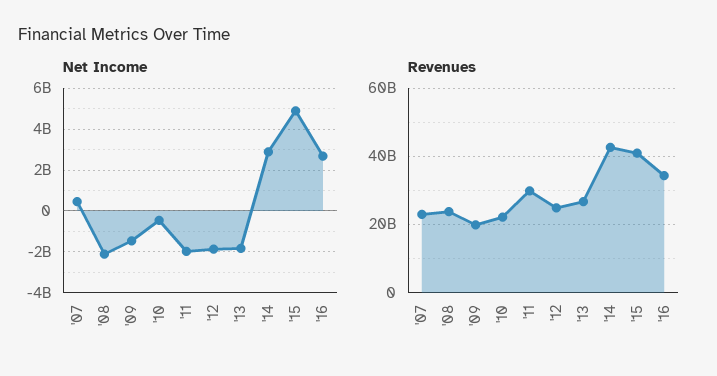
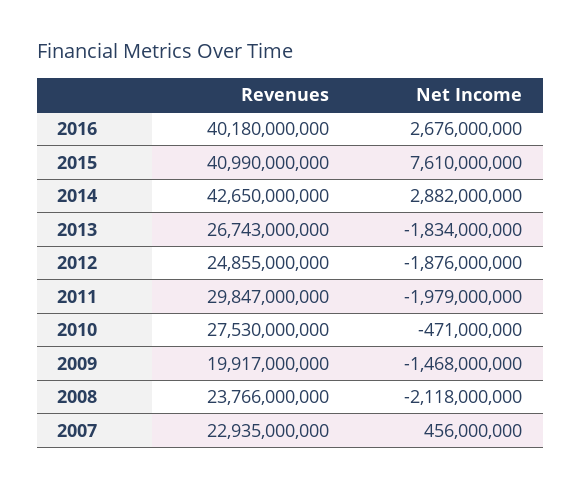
Net Income, '15: 5000000000 -> 7610000000
Revenues, '10: 22000000000 -> 27530000000
Revenues, '16: 34000000000 -> 40180000000

